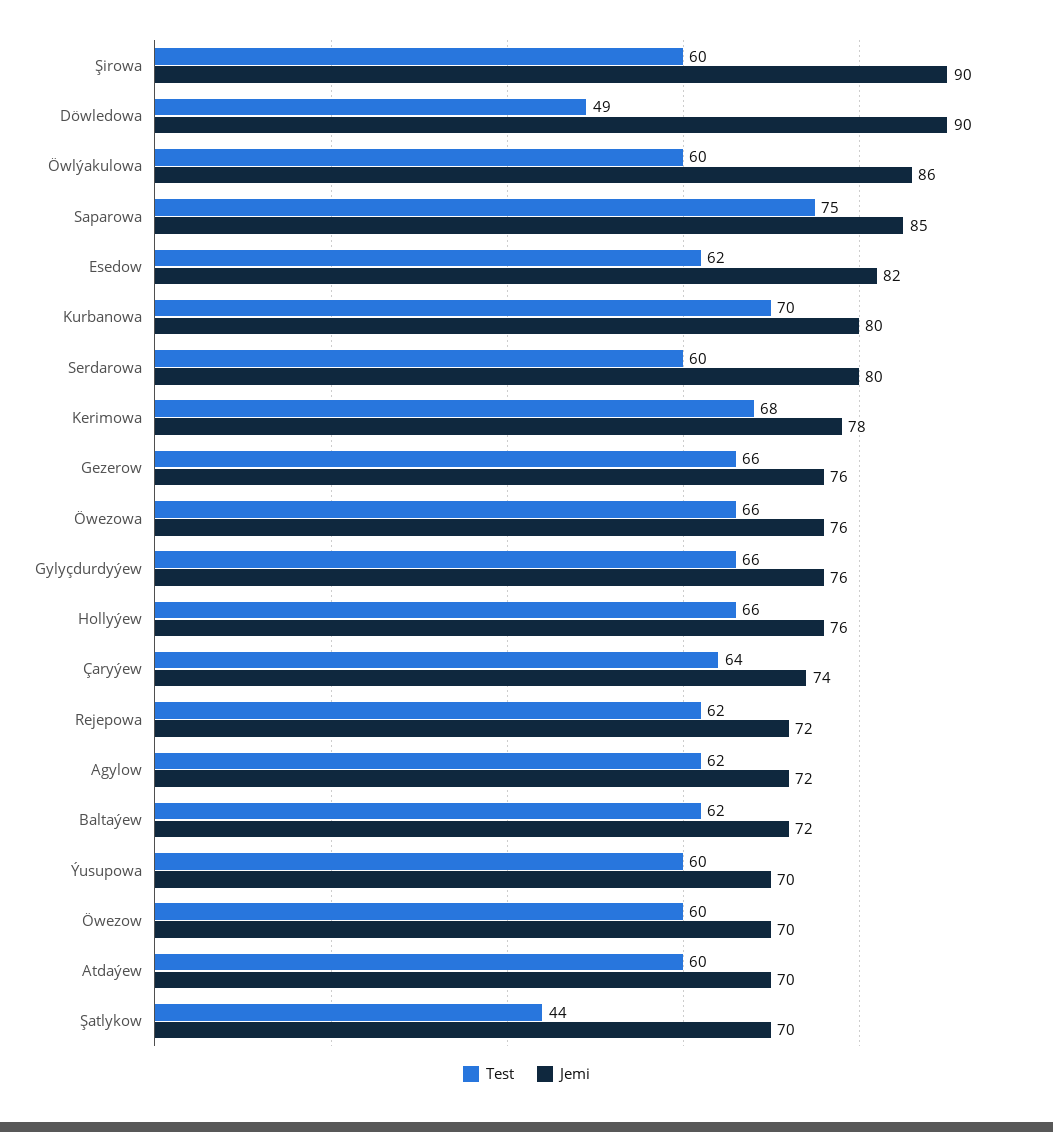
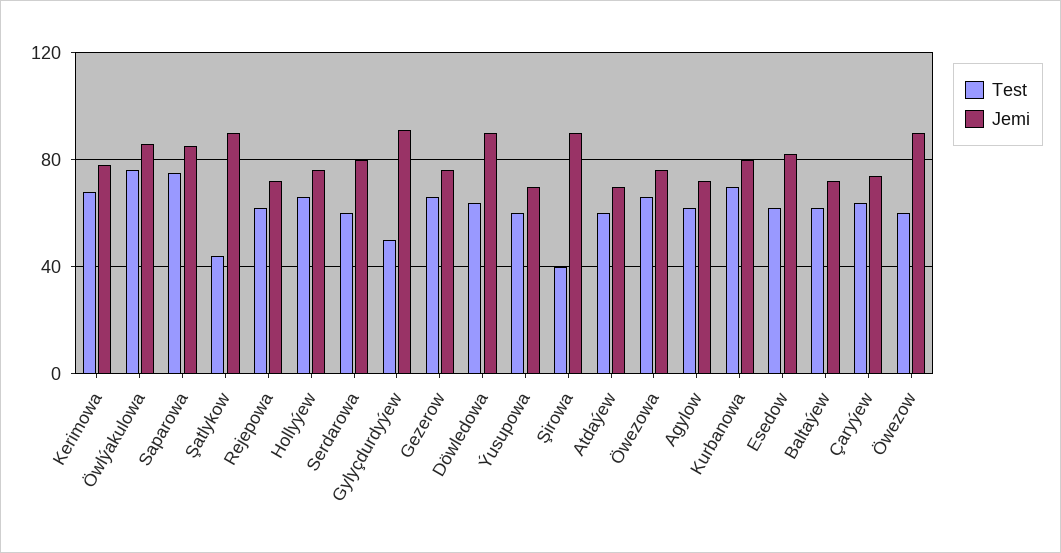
Test, Şirowa: 60 -> 40
Test, Döwledowa: 49 -> 65
Test, Öwlýakulowa: 60 -> 75
Test, Gylyçdurdyýew: 66 -> 50
Jemi, Gylyçdurdyýew: 76 -> 90
Jemi, Öwezow: 70 -> 90
Jemi, Şatlykow: 70 -> 90

